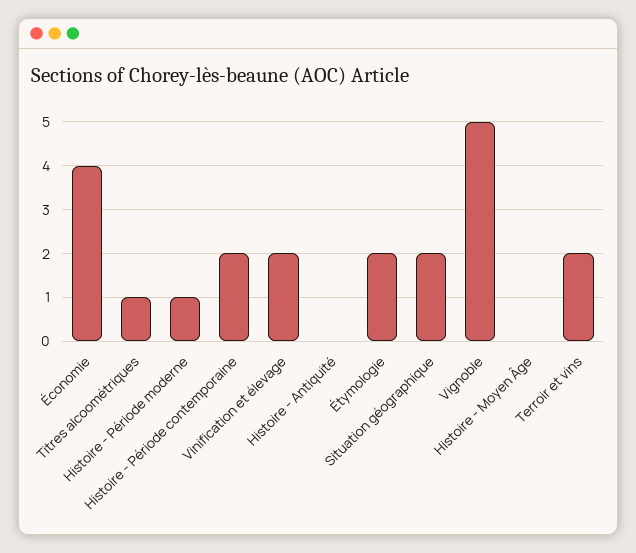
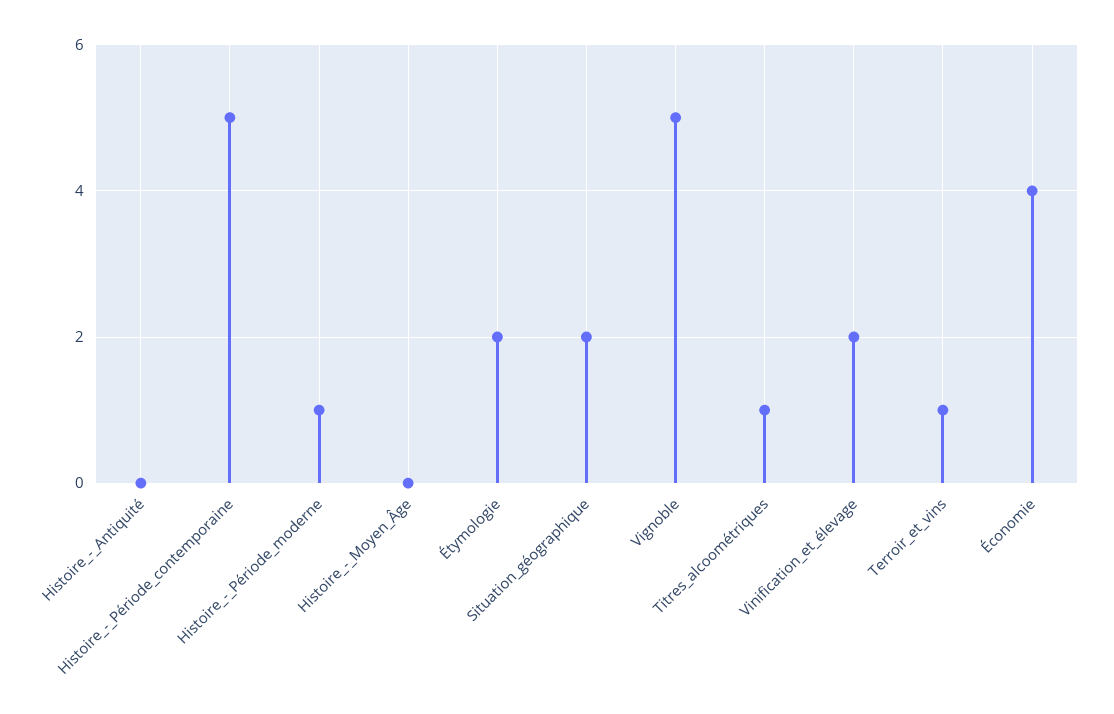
Histoire - Période contemporaine: 2 -> 5
Terroir et vins: 2 -> 1

